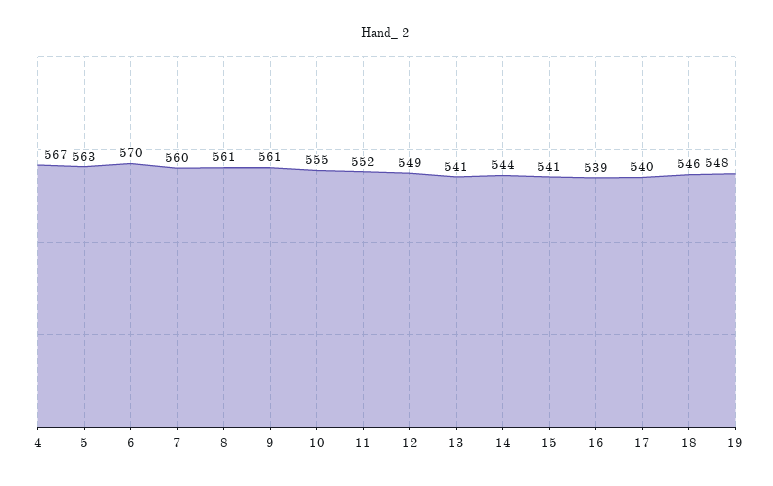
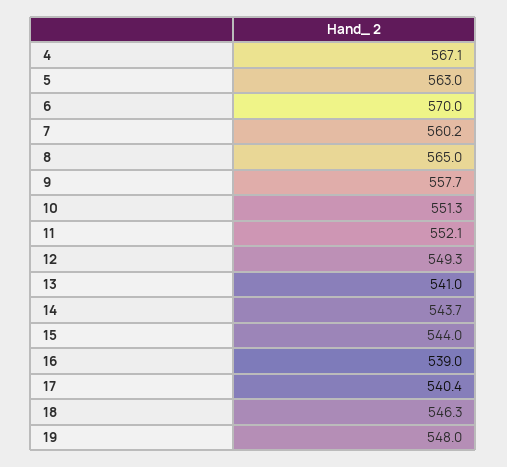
8: 561 -> 565
9: 561 -> 557.7
10: 555 -> 551.3
15: 541 -> 544

